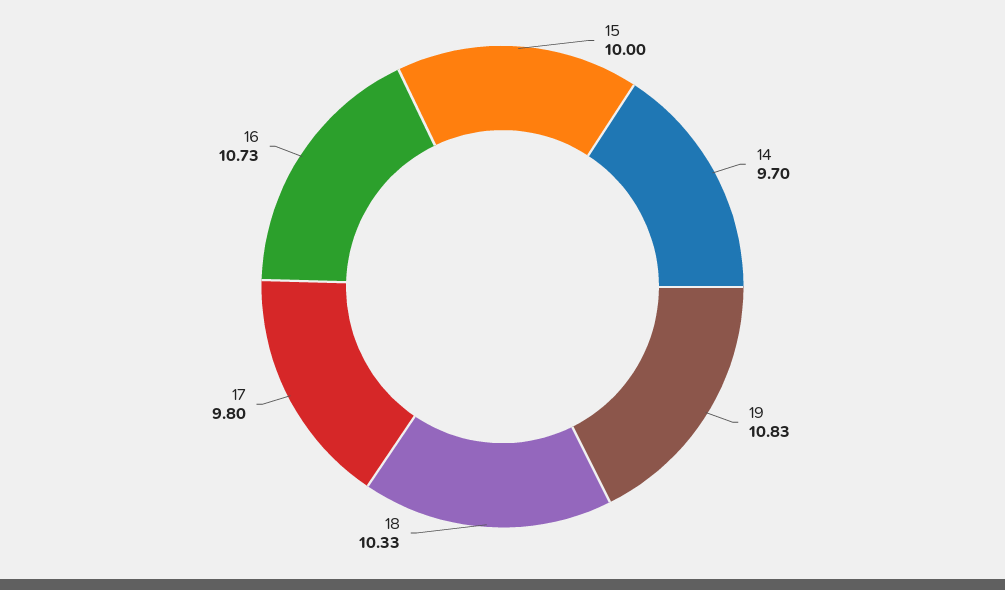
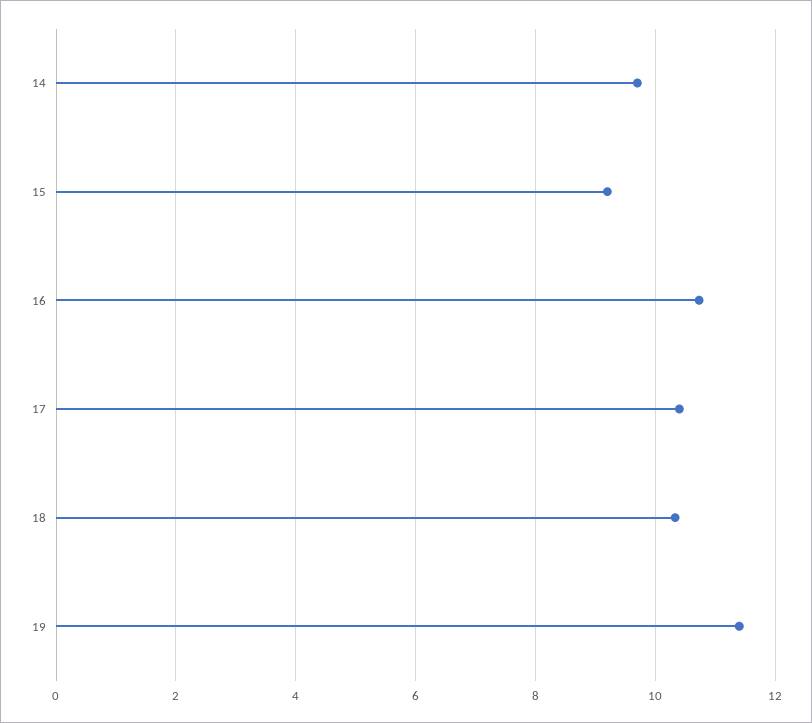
15: 10 -> 9.2
19: 10.83 -> 11.4
17: 9.8 -> 10.4

